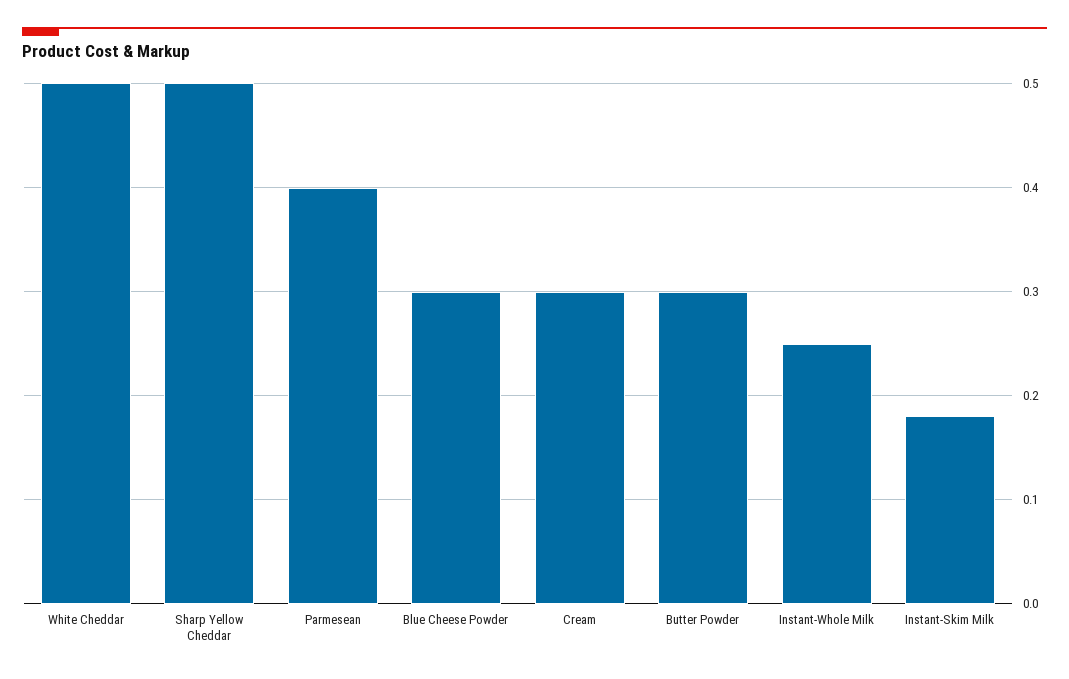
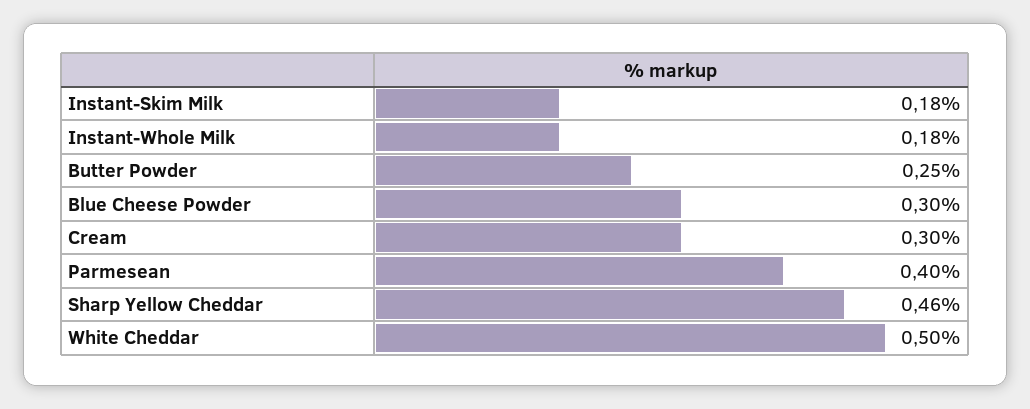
Sharp Yellow Cheddar: 0.5 -> 0.46
Butter Powder: 0.3 -> 0.25
Instant-Whole Milk: 0.25 -> 0.18

